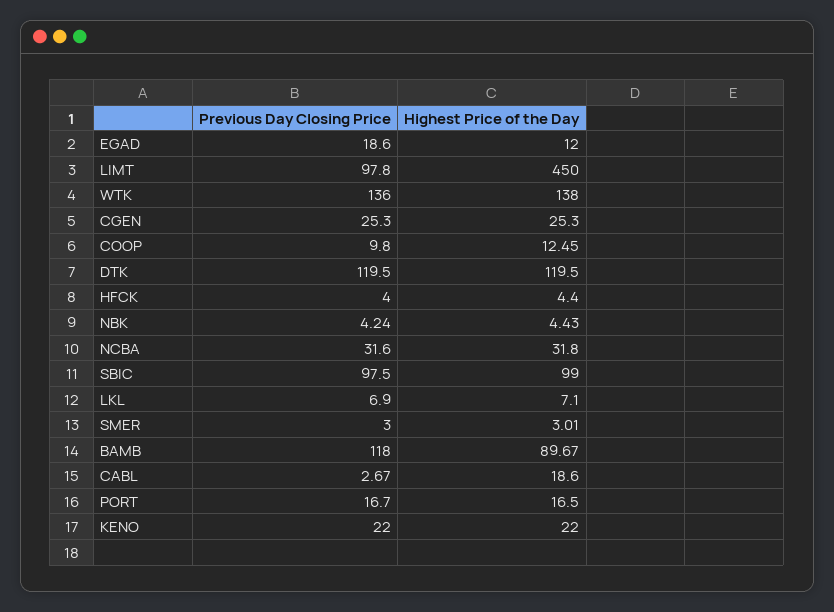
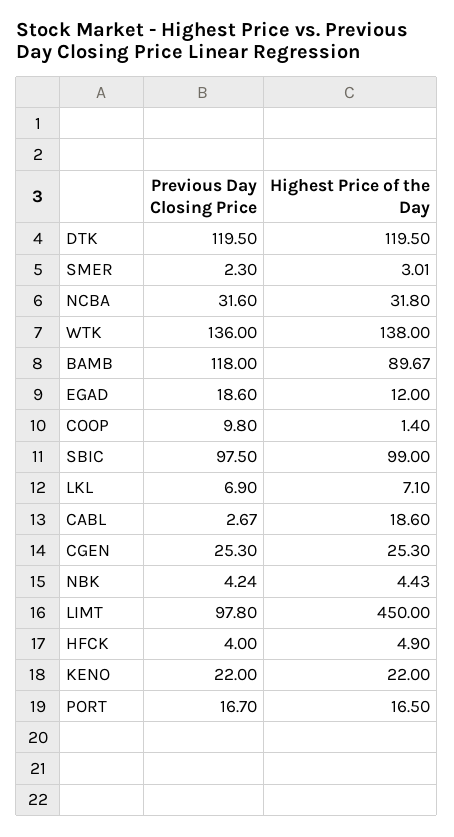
Highest Price of the Day, COOP: 12.45 -> 1.4
Highest Price of the Day, HFCK: 4.4 -> 4.9
Previous Day Closing Price, SMER: 3 -> 2.3

